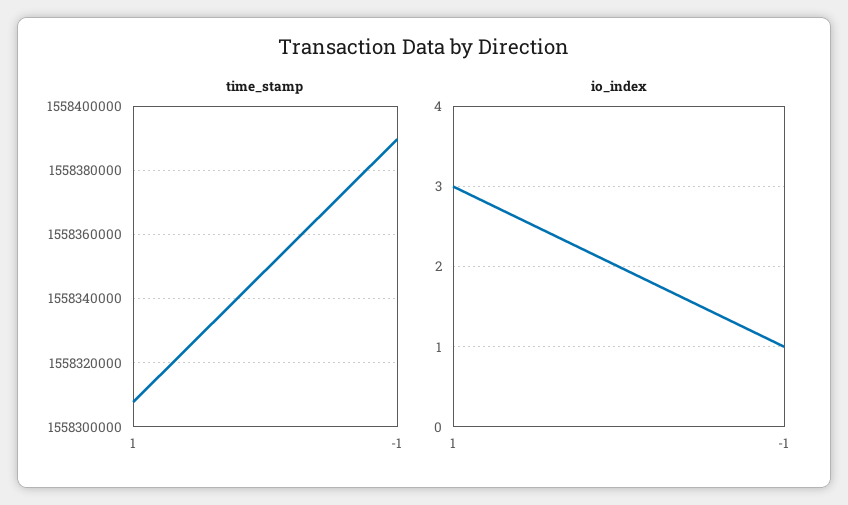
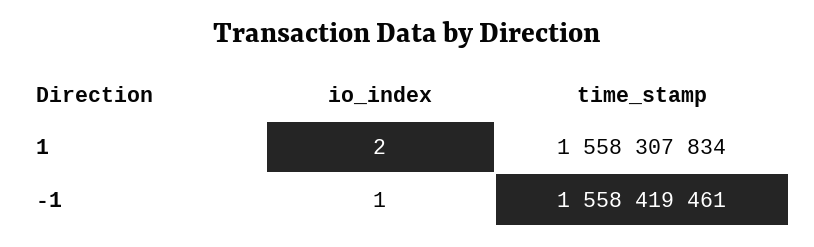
time_stamp, -1: 1558390000 -> 1558419461
io_index, 1: 3 -> 2

